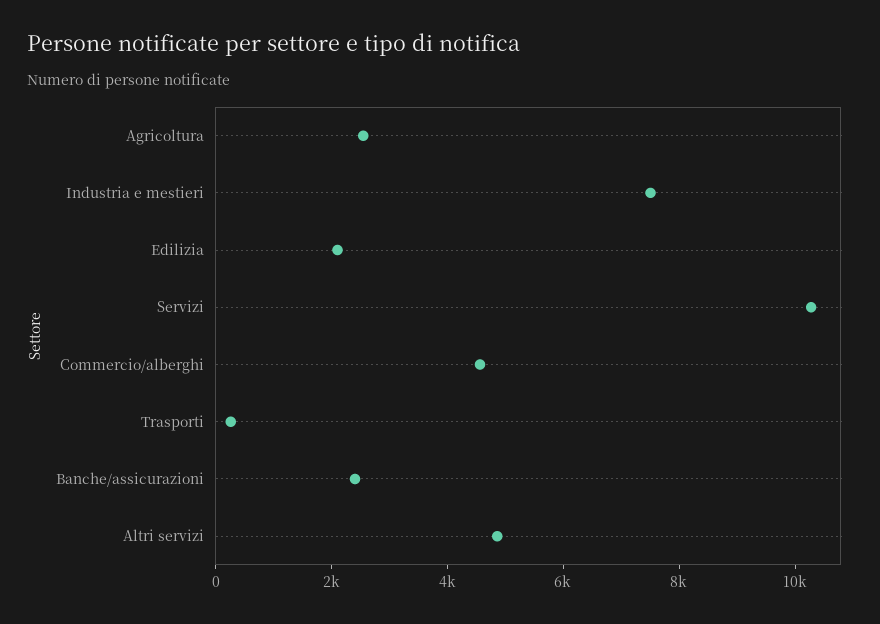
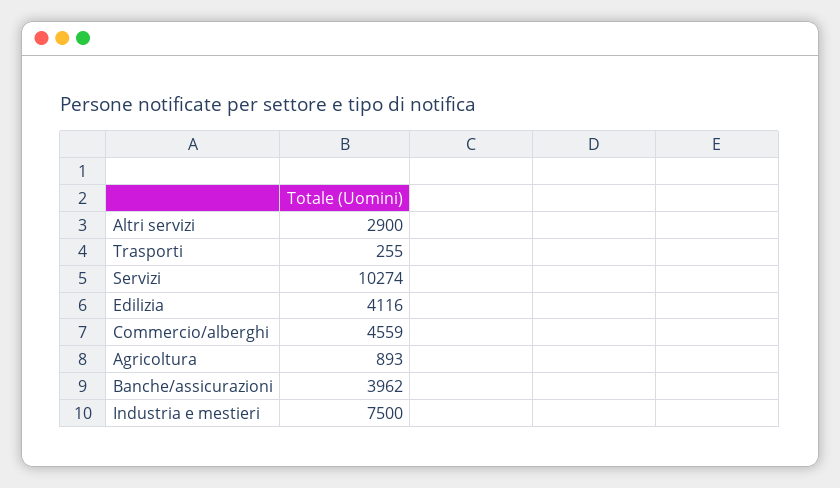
Agricoltura: 2500 -> 893
Edilizia: 2000 -> 4116
Banche/assicurazioni: 2500 -> 3962
Altri servizi: 5000 -> 2900

